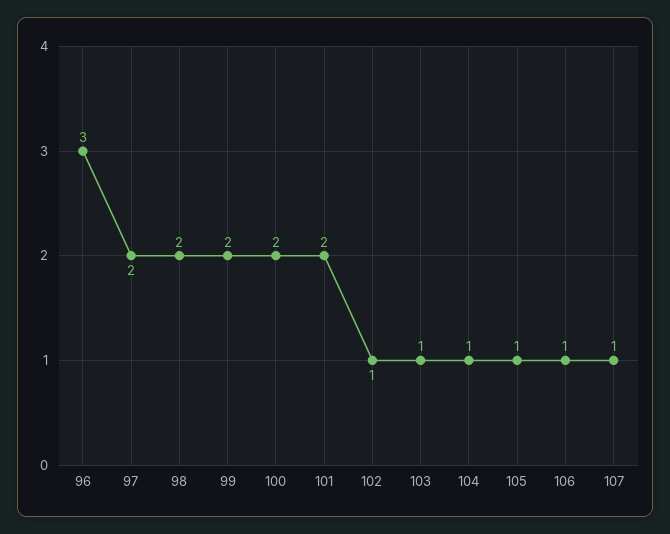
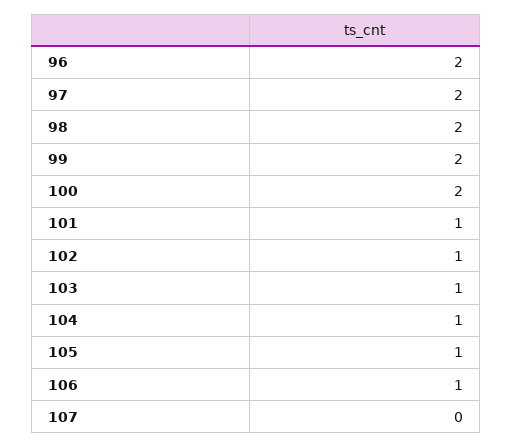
96: 3 -> 2
101: 2 -> 1
107: 1 -> 0

